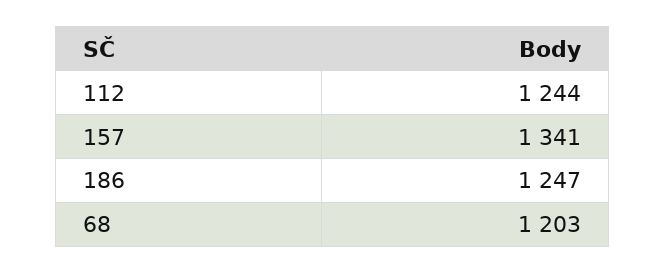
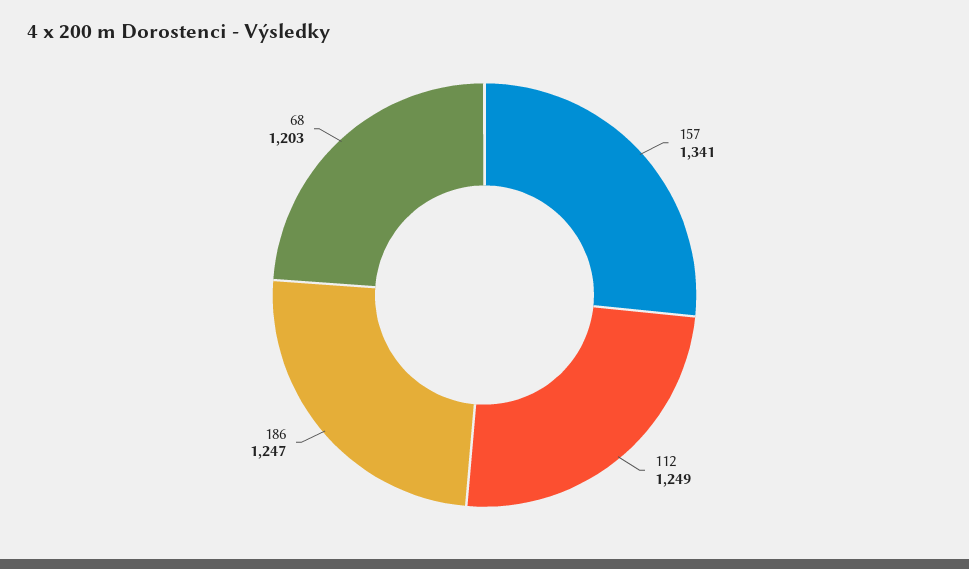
112: 1244 -> 1249

